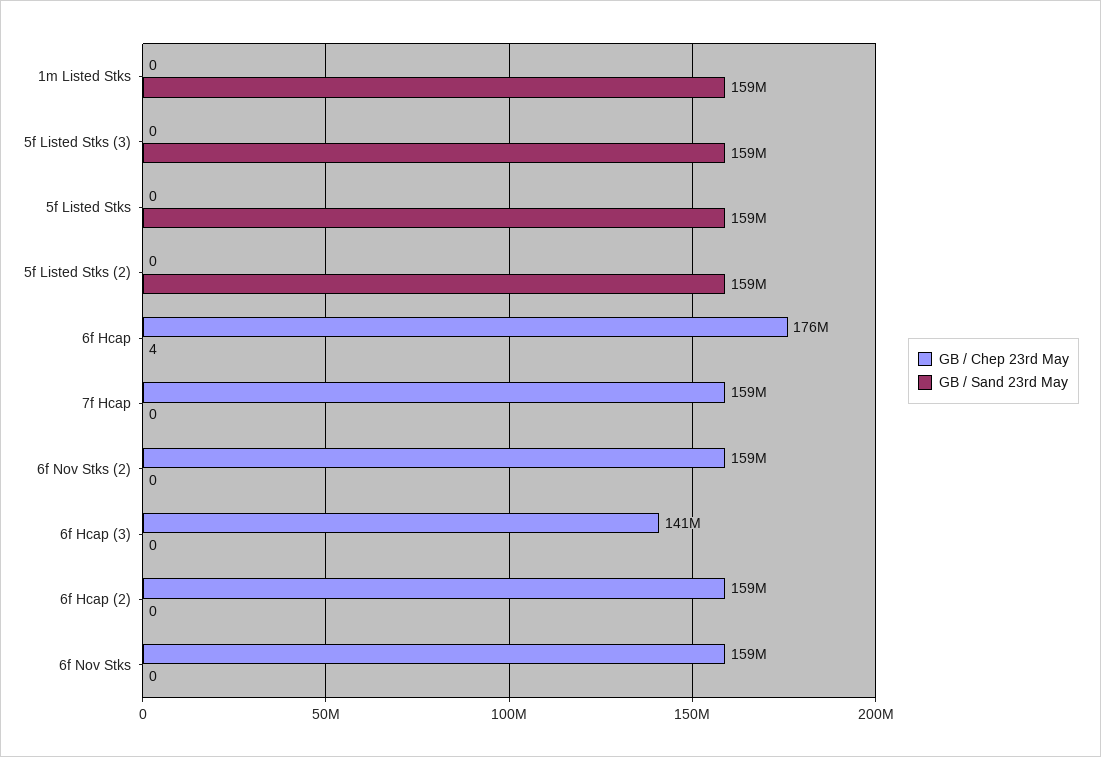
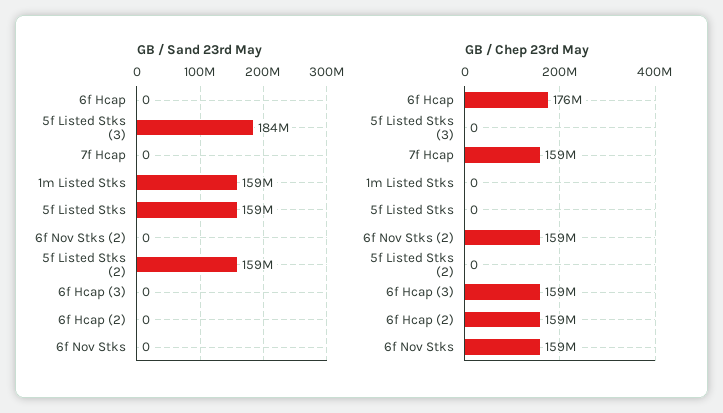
GB / Sand 23rd May, 5f Listed Stks (3): 159000000 -> 184000000
GB / Sand 23rd May, 6f Hcap: 4 -> 0
GB / Chep 23rd May, 6f Hcap (3): 141000000 -> 159000000

